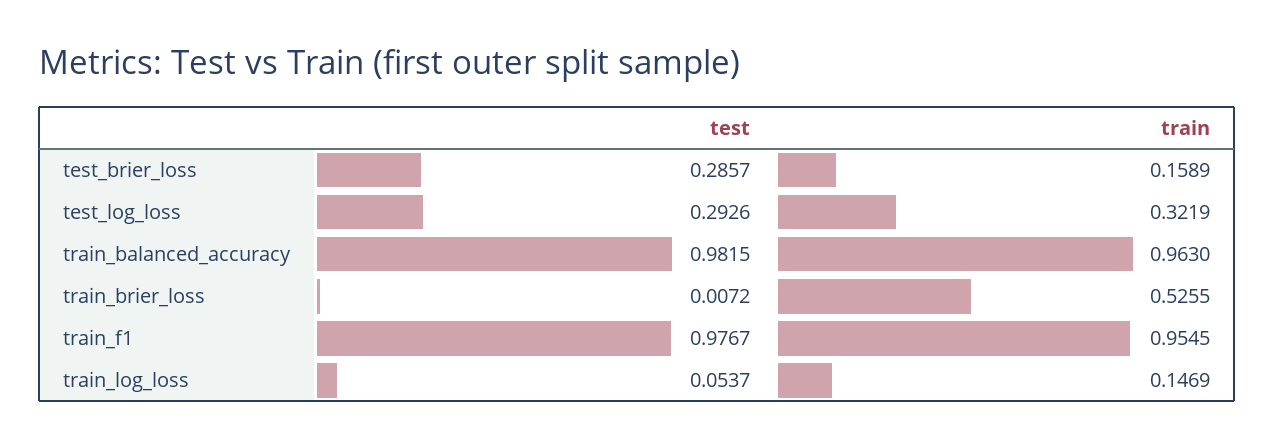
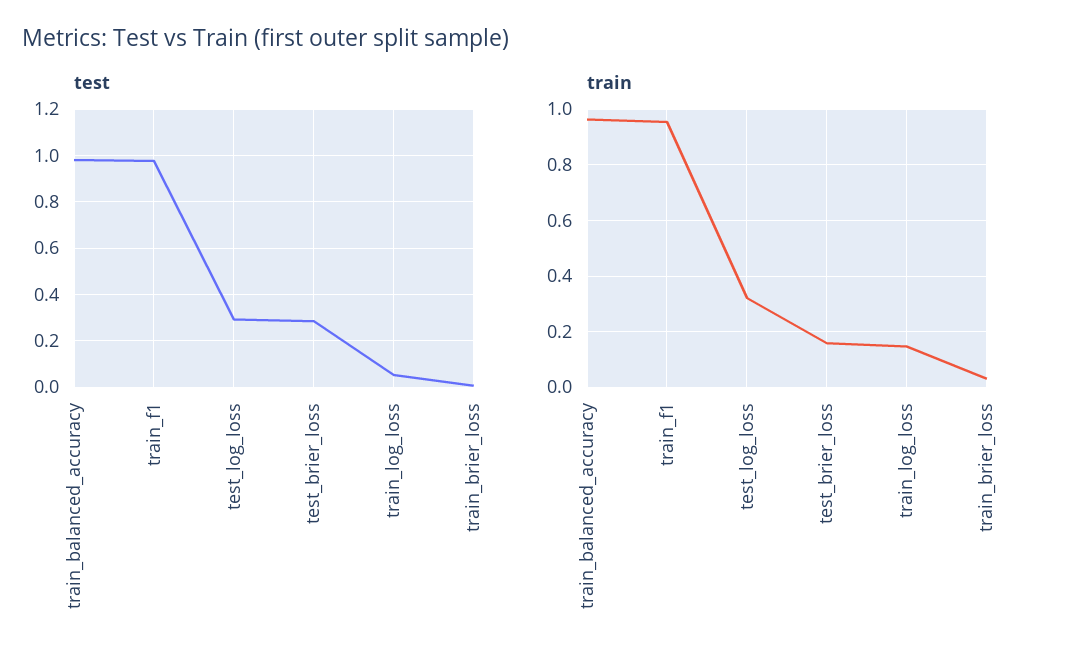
train, train_brier_loss: 0.5255 -> 0.025

